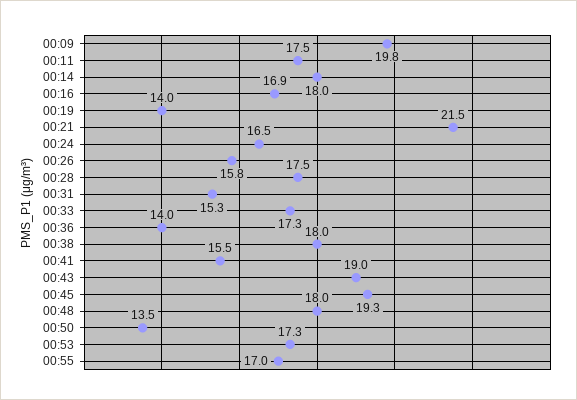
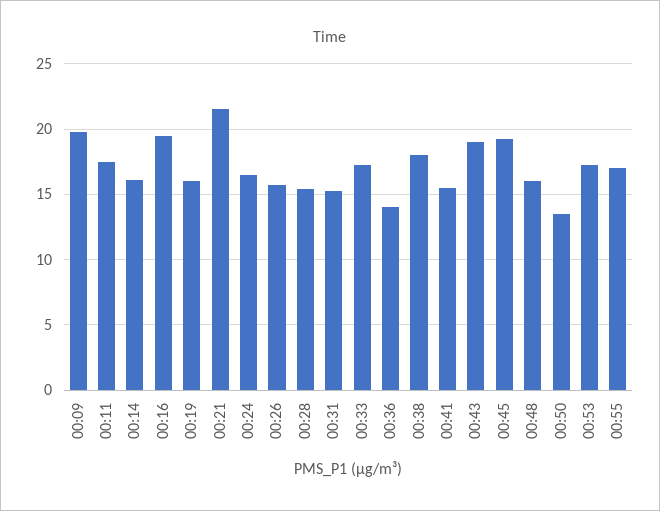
00:14: 18 -> 16
00:16: 16.9 -> 19.5
00:19: 14 -> 16
00:28: 17.5 -> 15.5
00:48: 18 -> 16

